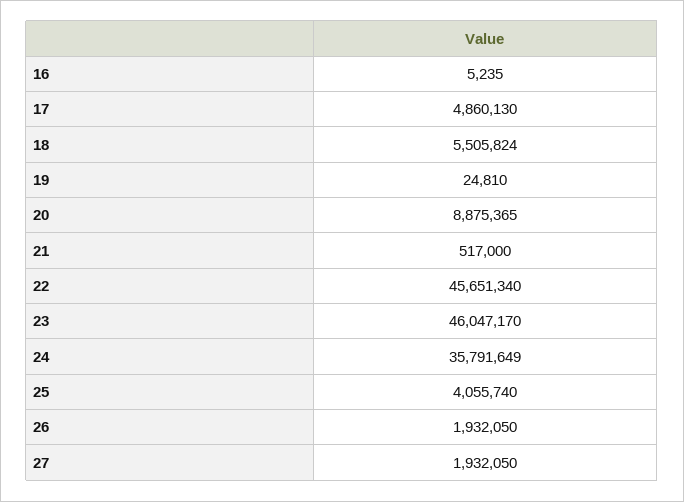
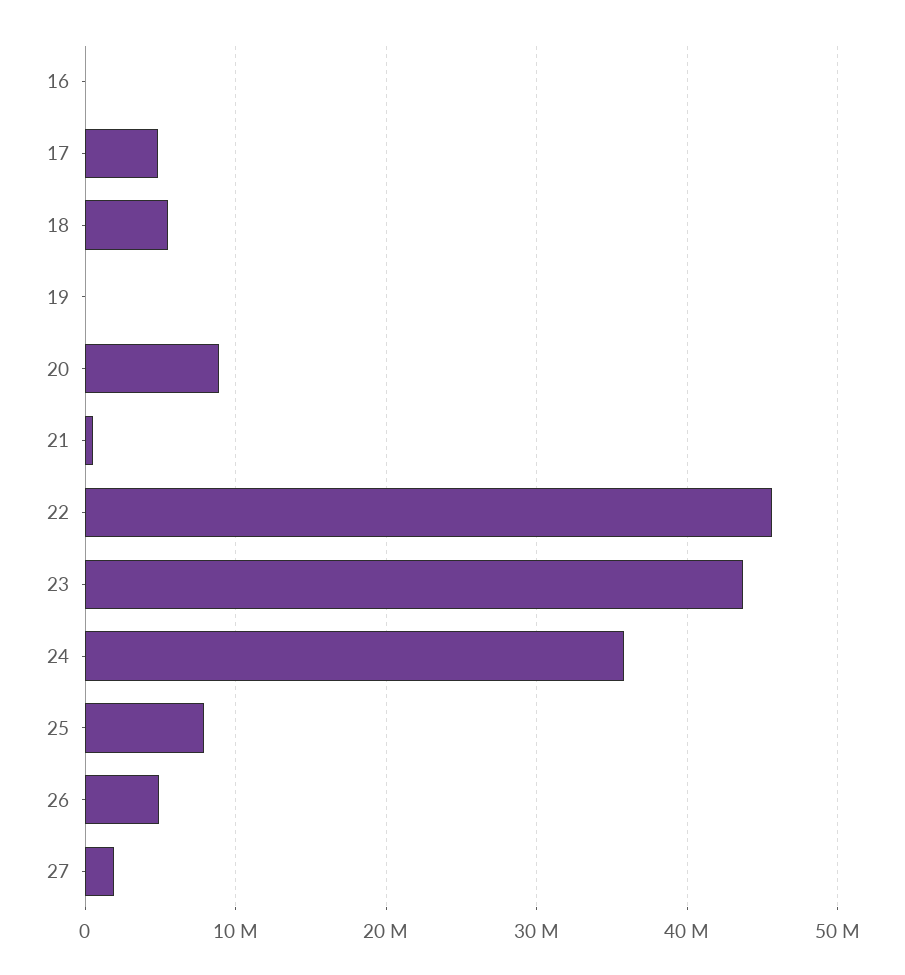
23: 46047170 -> 44000000
25: 4055740 -> 8000000
26: 1932050 -> 5000000

